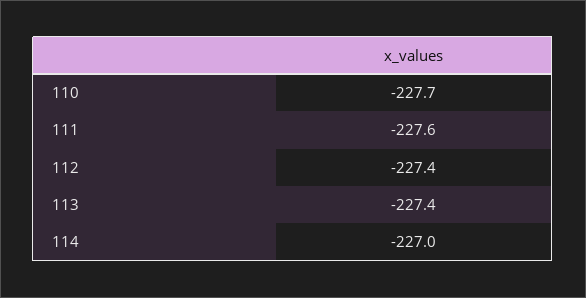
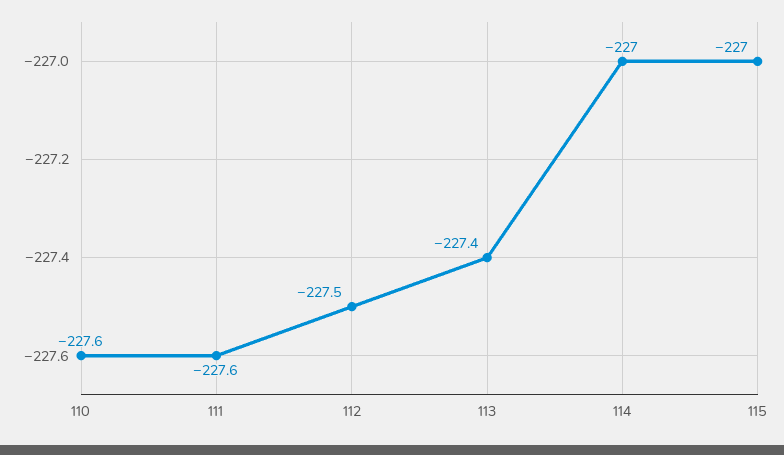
110: -227.7 -> -227.6
112: -227.4 -> -227.5
115: none -> -227

